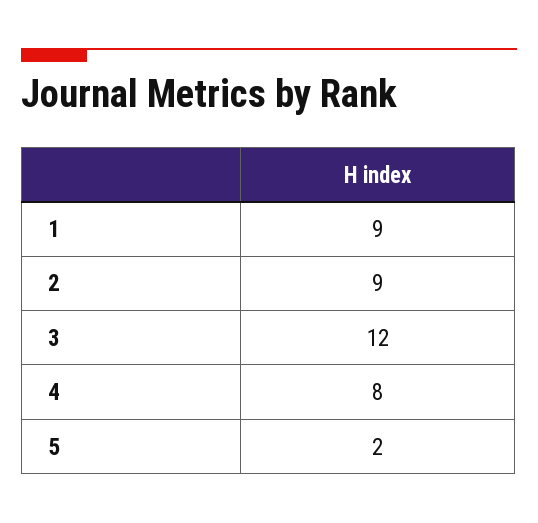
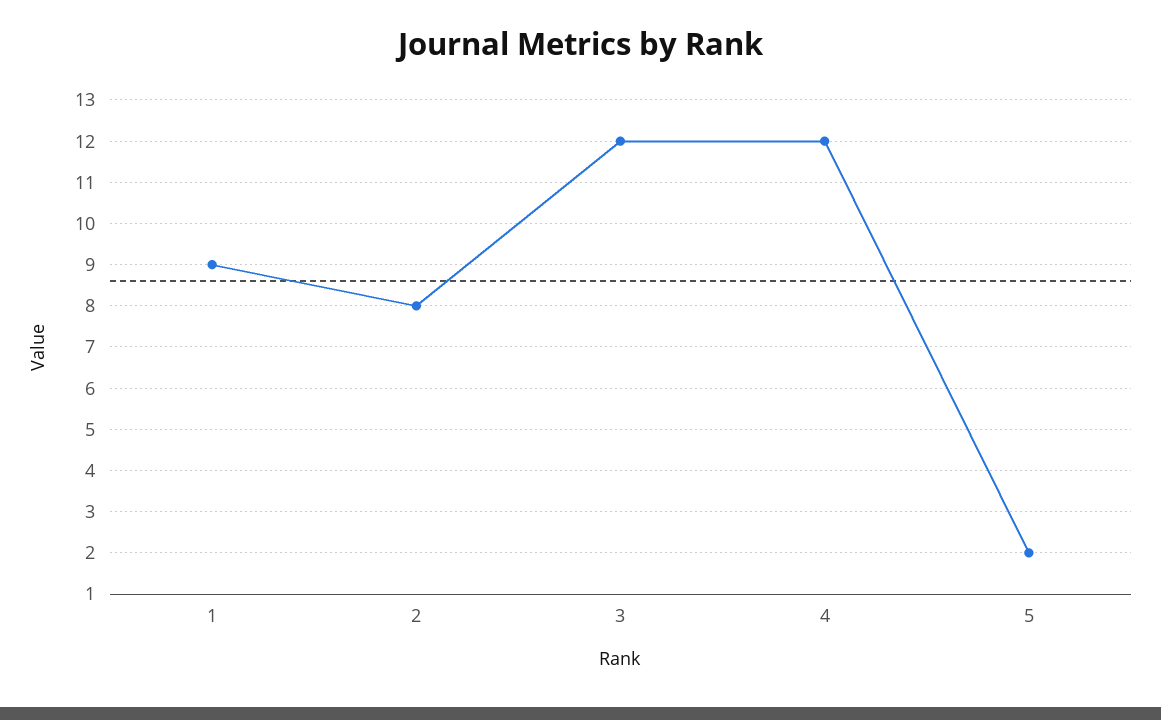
2: 9 -> 8
4: 8 -> 12

